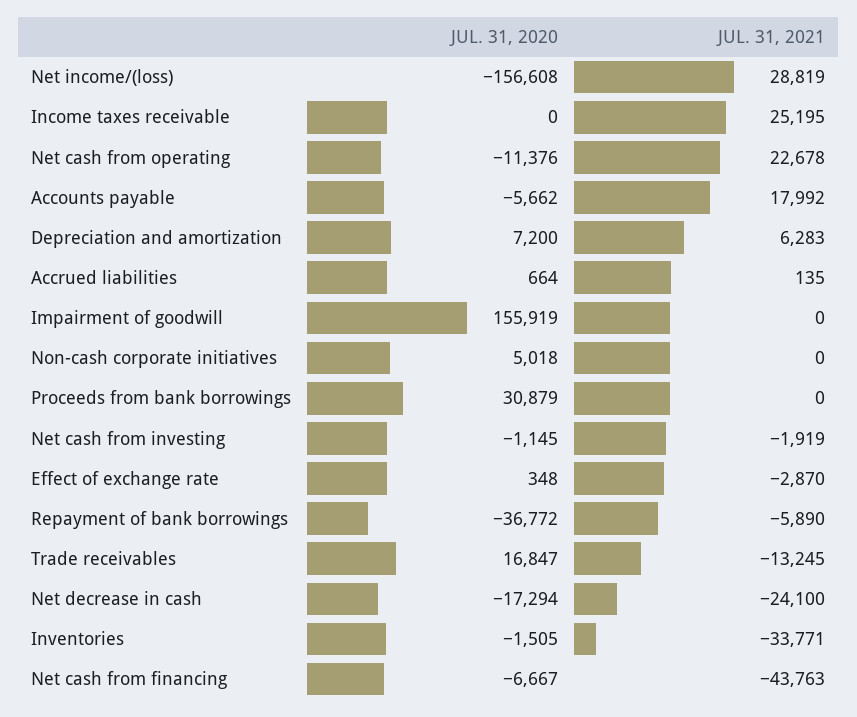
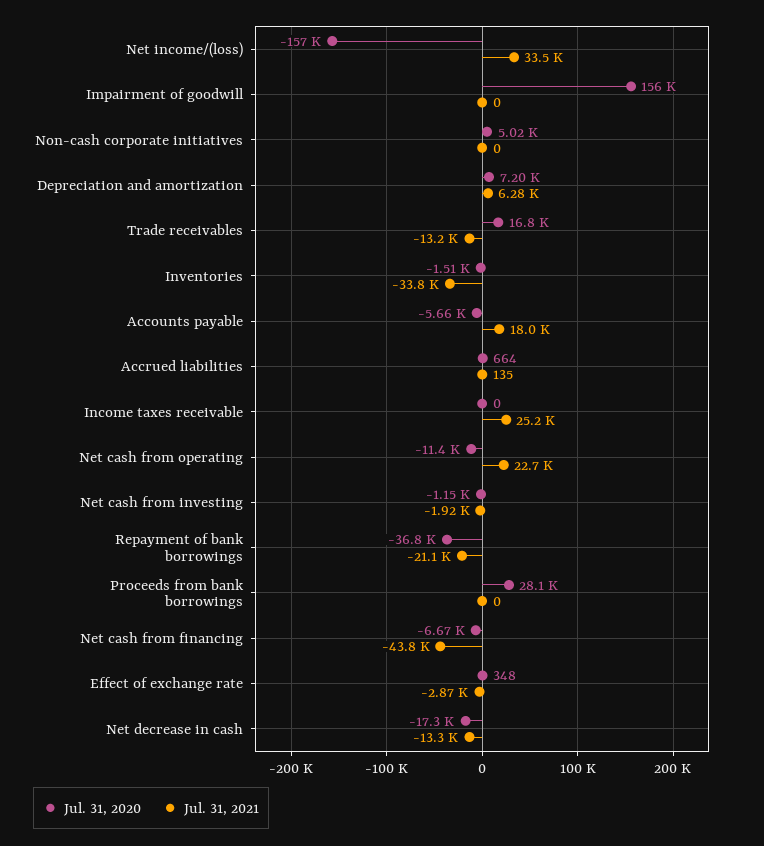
JUL. 31, 2021, Net income/(loss): 28819 -> 33500
JUL. 31, 2020, Proceeds from bank borrowings: 30879 -> 28100
JUL. 31, 2021, Repayment of bank borrowings: -5890 -> -21100
JUL. 31, 2021, Net decrease in cash: -24100 -> -13300

